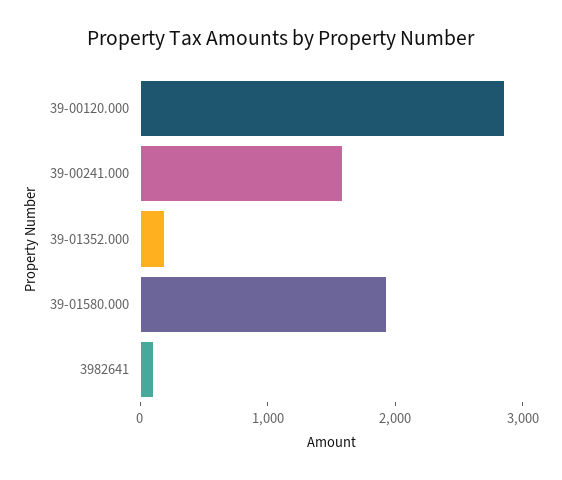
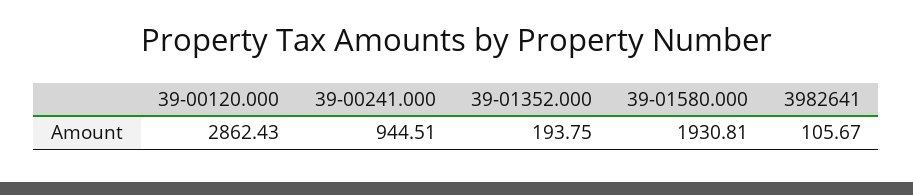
39-00241.000: 1600 -> 944.51

